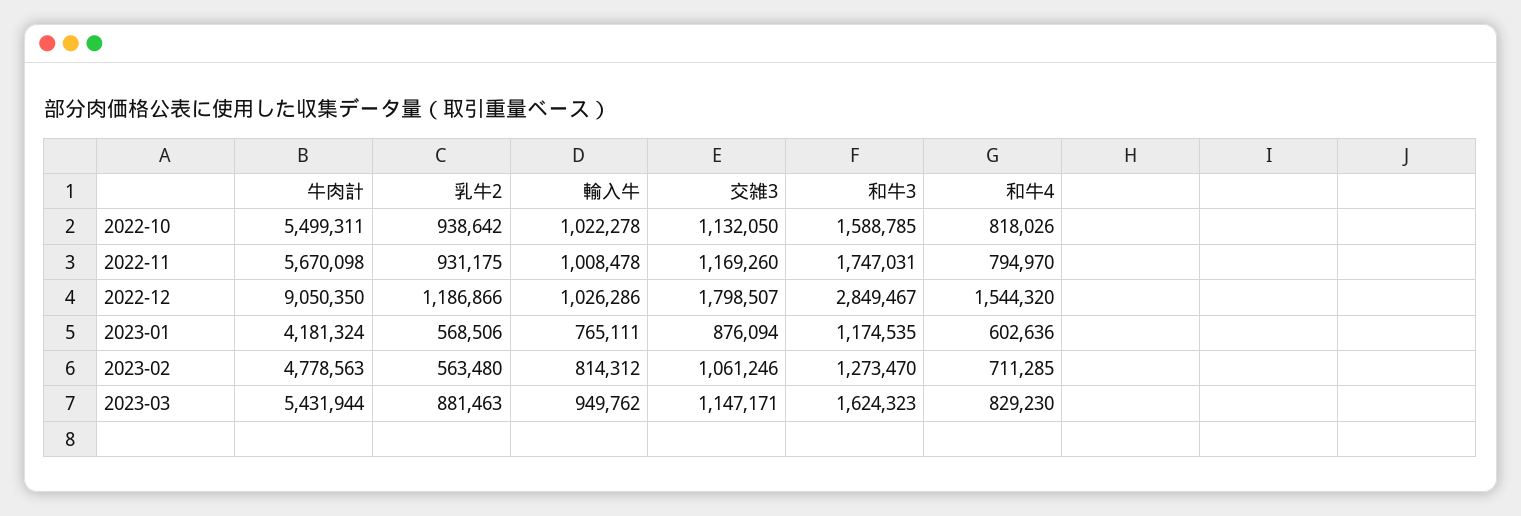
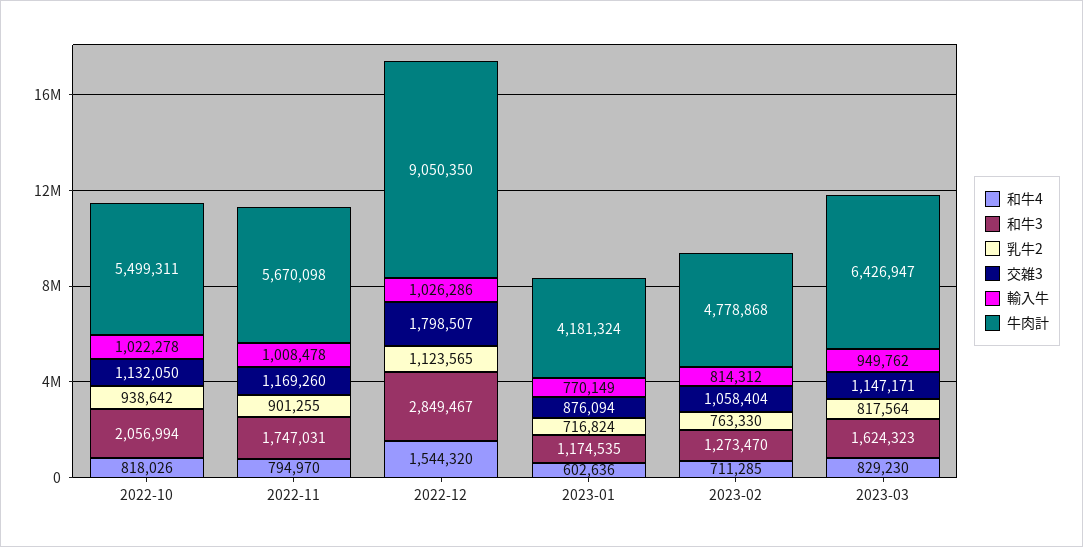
和牛3, 2022-10: 1588785 -> 2056994
乳牛2, 2022-11: 931175 -> 901255
乳牛2, 2022-12: 1186866 -> 1123565
乳牛2, 2023-01: 568506 -> 716824
輸入牛, 2023-01: 765111 -> 770149
牛肉計, 2023-02: 4778563 -> 4778868
乳牛2, 2023-02: 563480 -> 763330
交雑3, 2023-02: 1061246 -> 1058404
牛肉計, 2023-03: 5431944 -> 6426947
乳牛2, 2023-03: 881463 -> 817564

